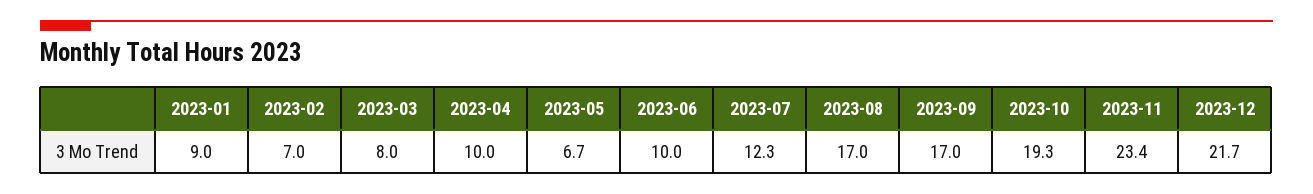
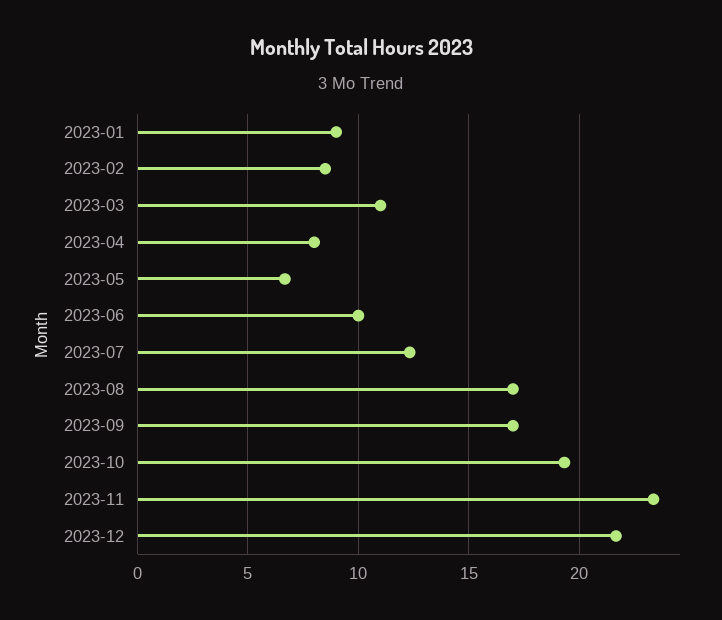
2023-02: 7 -> 8.5
2023-03: 8 -> 11
2023-04: 10 -> 8

